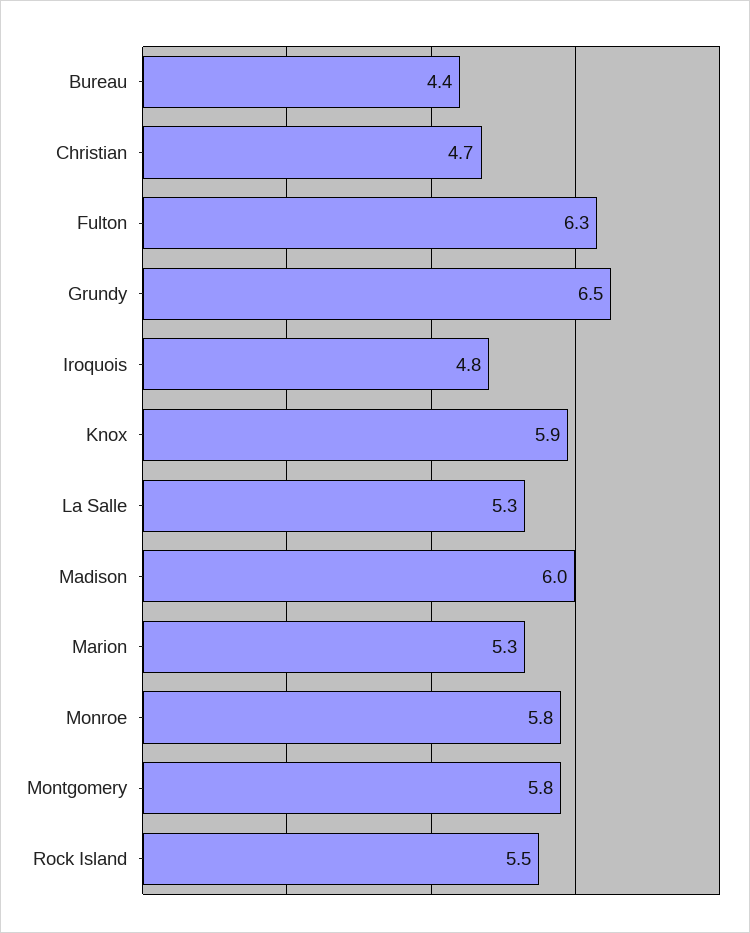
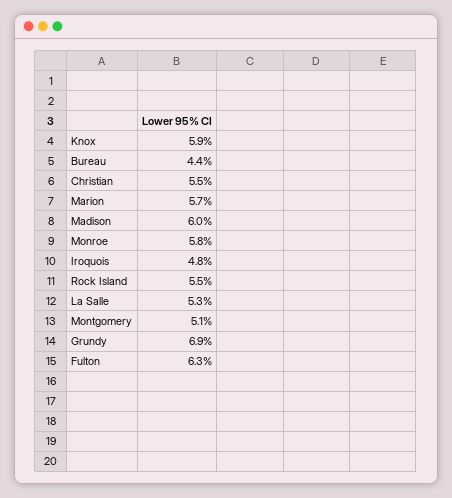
Christian: 4.7 -> 5.5
Grundy: 6.5 -> 6.9
Marion: 5.3 -> 5.7
Montgomery: 5.8 -> 5.1

